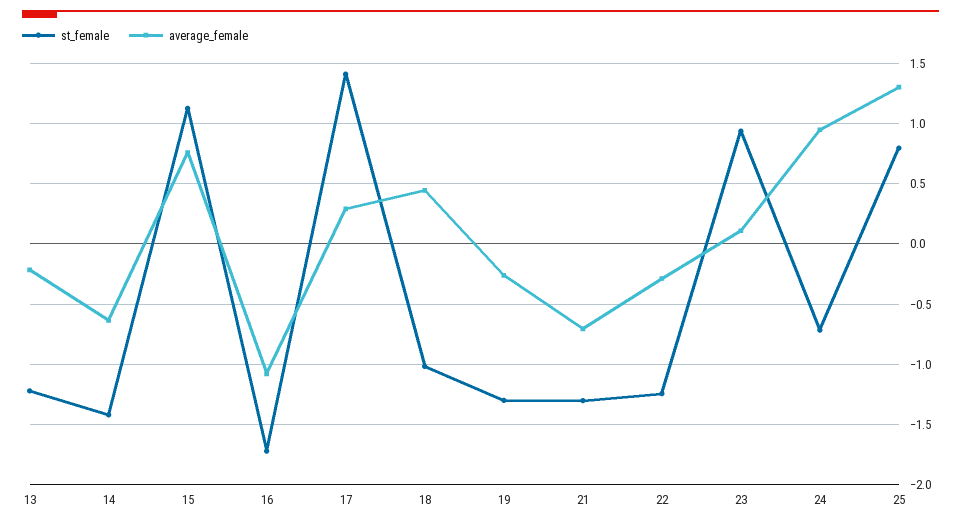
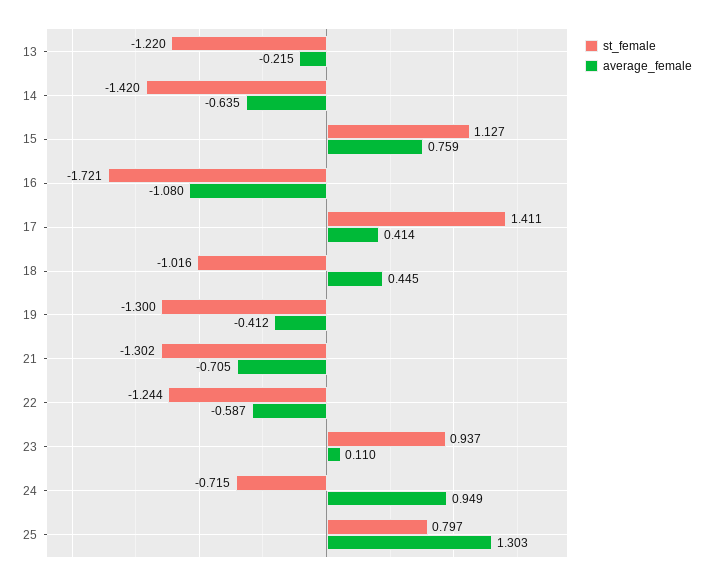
average_female, 17: 0.3 -> 0.414
average_female, 19: -0.25 -> -0.412
average_female, 22: -0.3 -> -0.587

